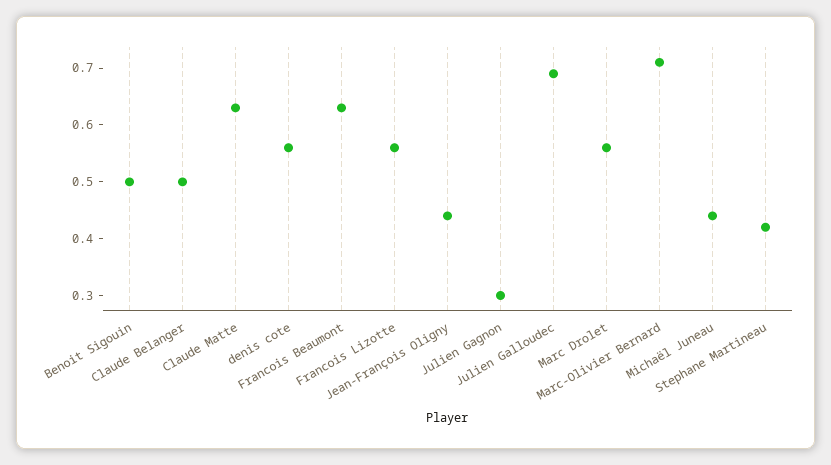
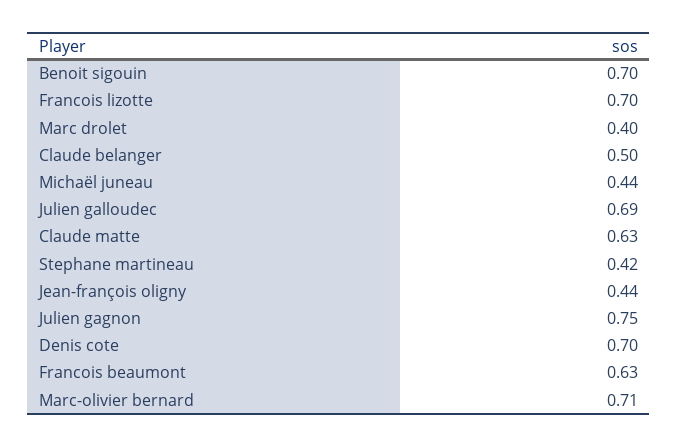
Benoit Sigouin: 0.5 -> 0.7
denis cote: 0.55 -> 0.7
Francois Lizotte: 0.55 -> 0.7
Julien Gagnon: 0.3 -> 0.75
Marc Drolet: 0.55 -> 0.4

